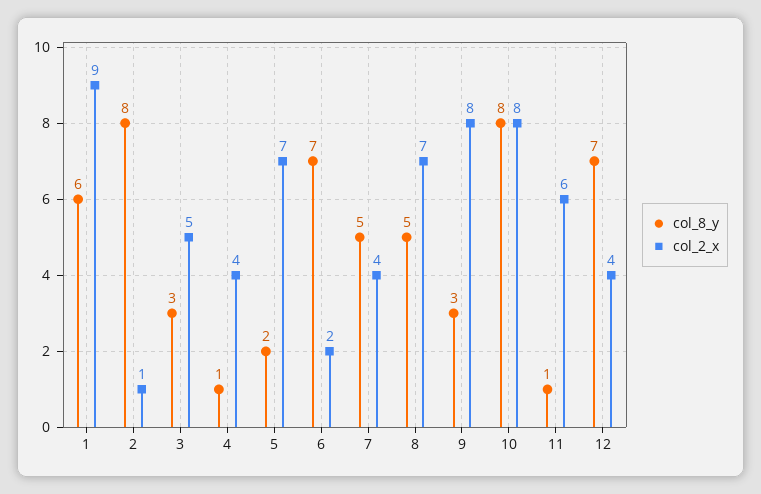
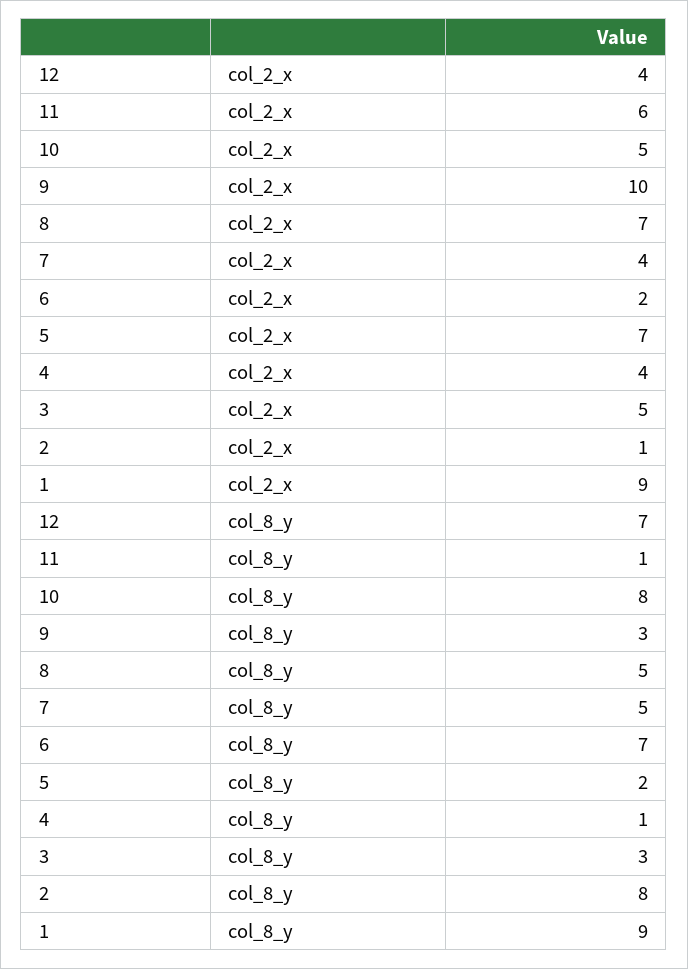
col_8_y, 1: 6 -> 9
col_2_x, 9: 8 -> 10
col_2_x, 10: 8 -> 5

